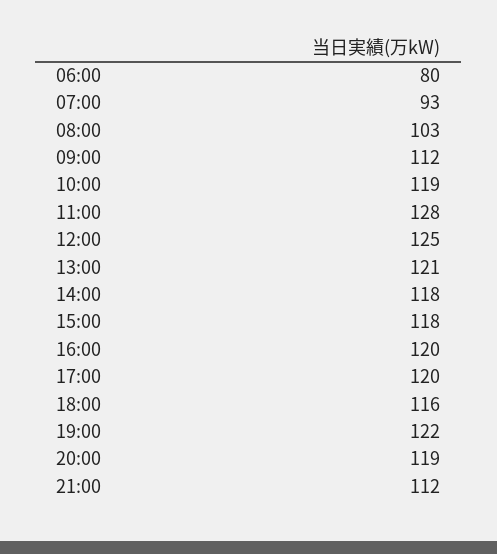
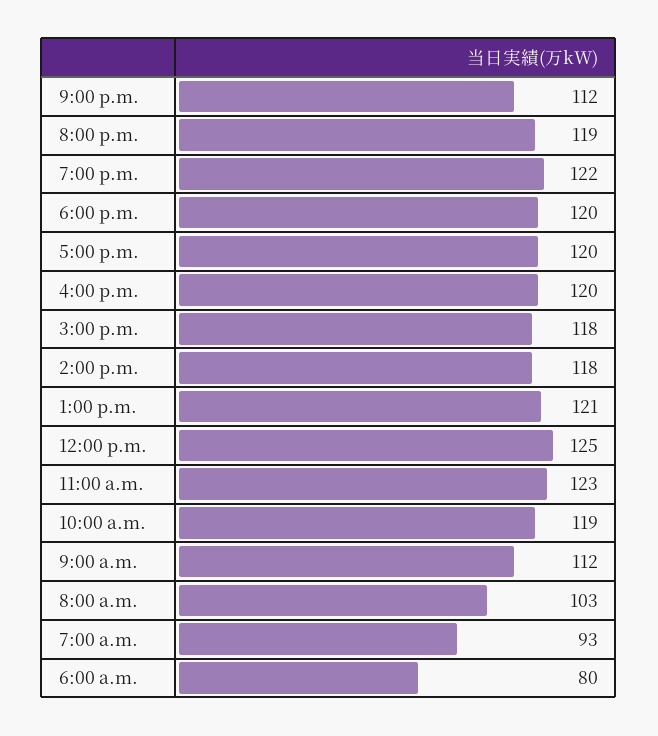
11:00: 128 -> 123
18:00: 116 -> 120

